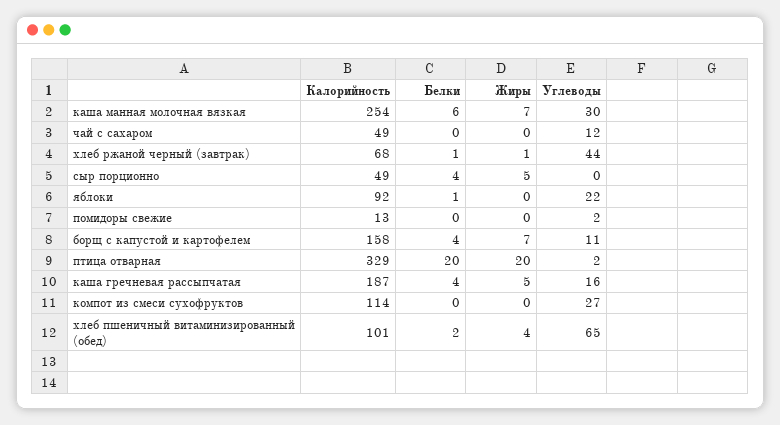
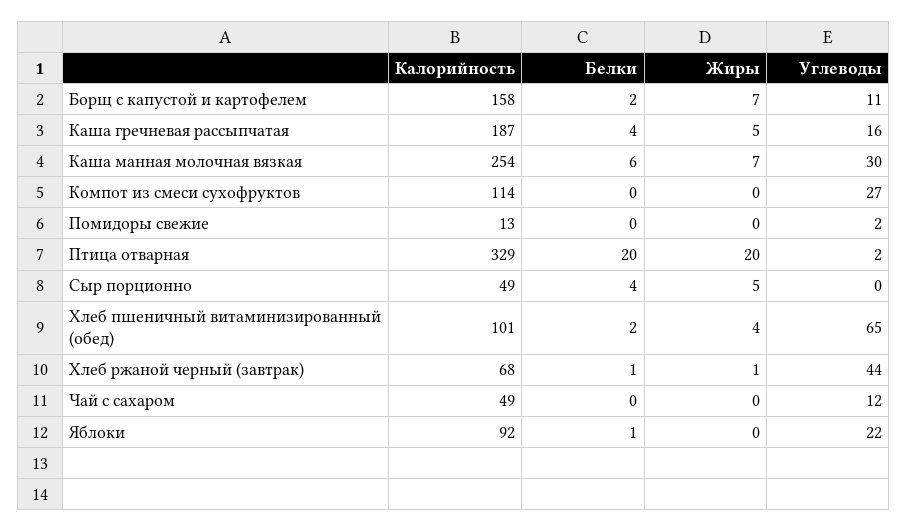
Белки, борщ с капустой и картофелем: 4 -> 2

